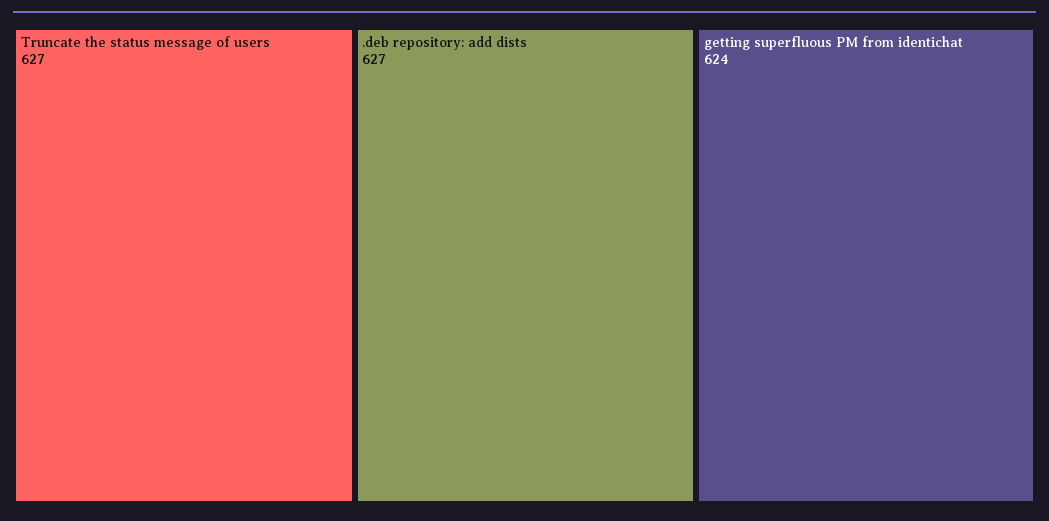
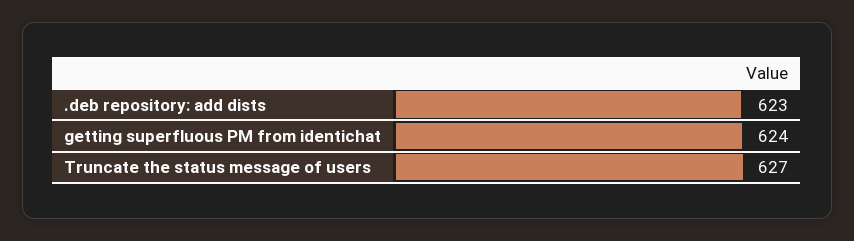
.deb repository: add dists: 627 -> 623

